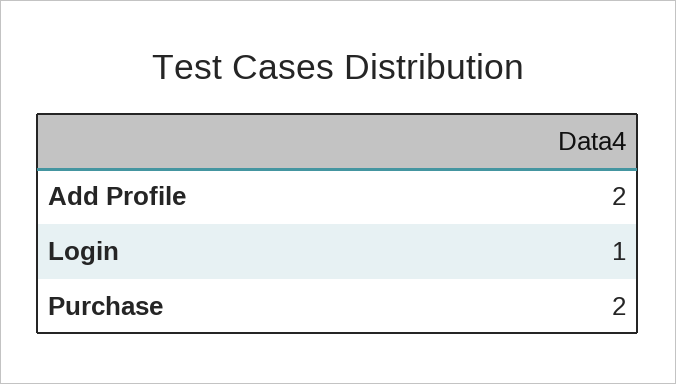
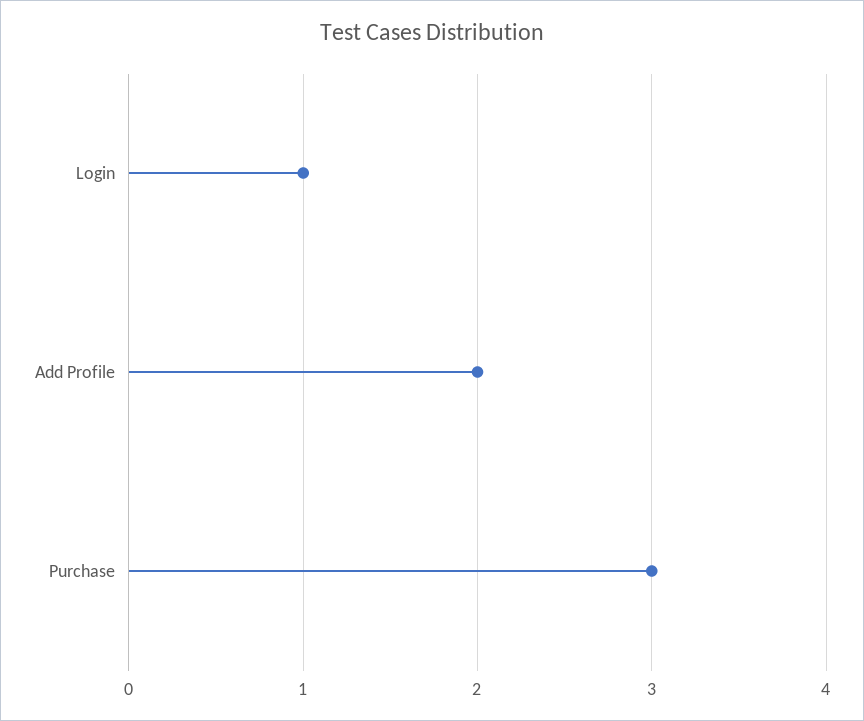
Purchase: 2 -> 3

